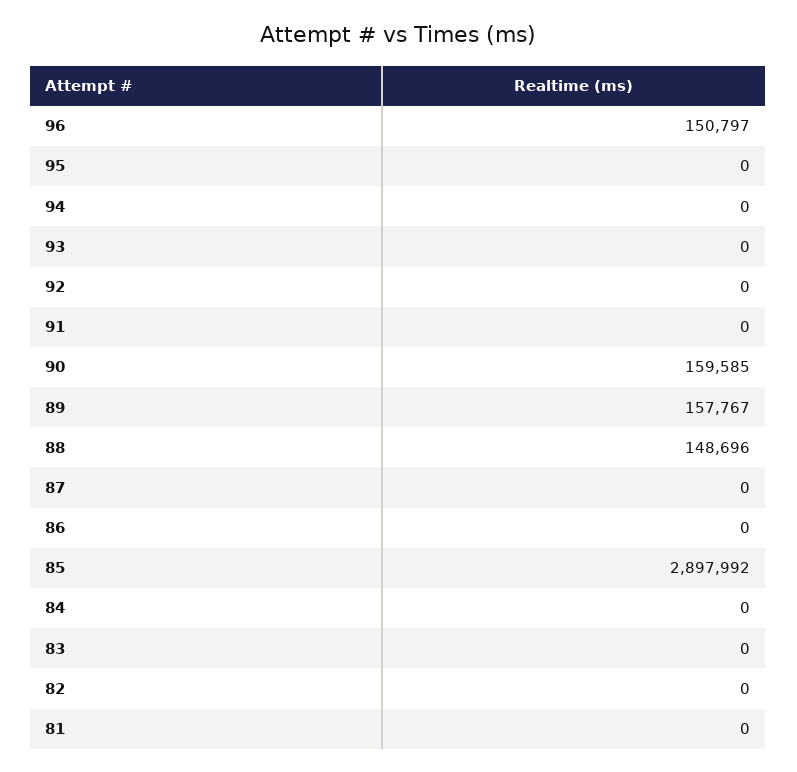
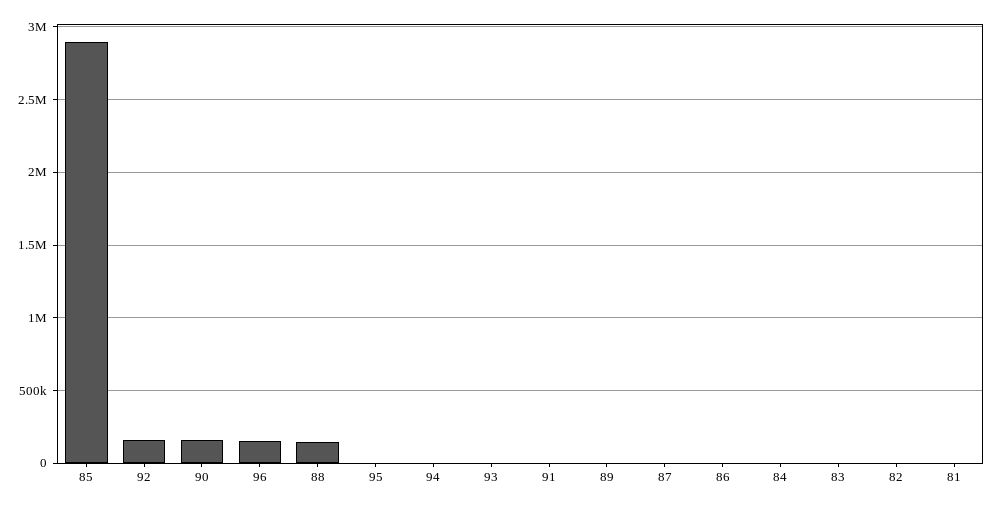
92: 0 -> 150000
89: 157767 -> 0

